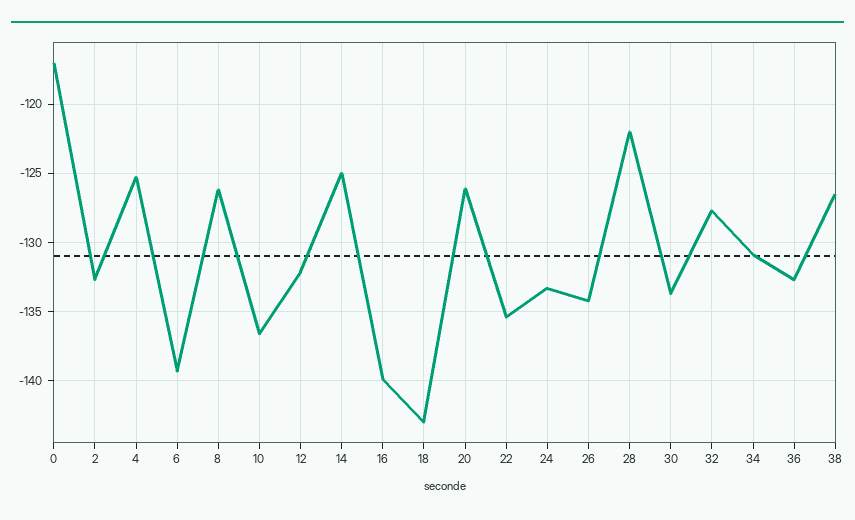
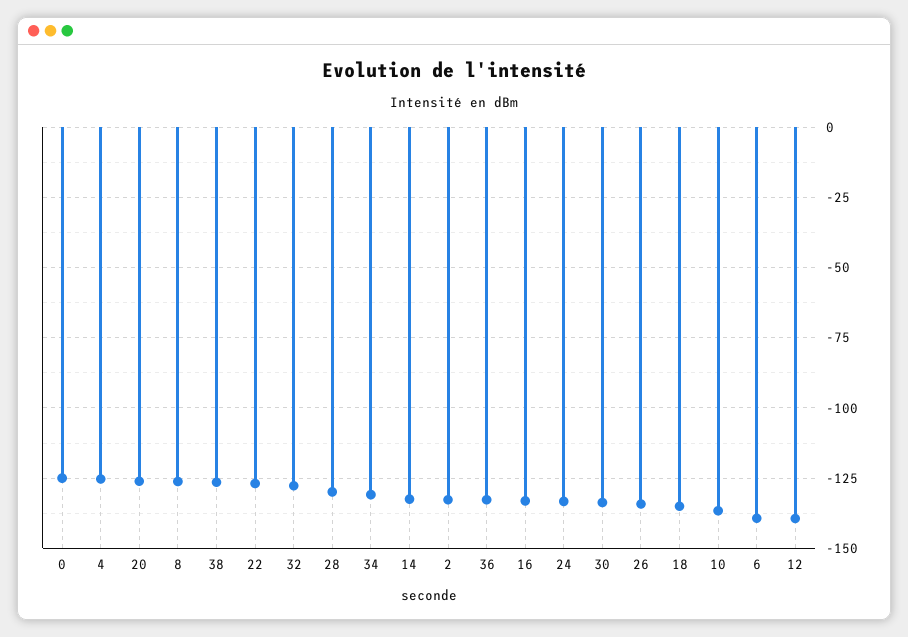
0: -117 -> -125
12: -132 -> -140
14: -125 -> -132.5
16: -140 -> -132.5
18: -143 -> -135
22: -135.5 -> -127.5
28: -122 -> -130

